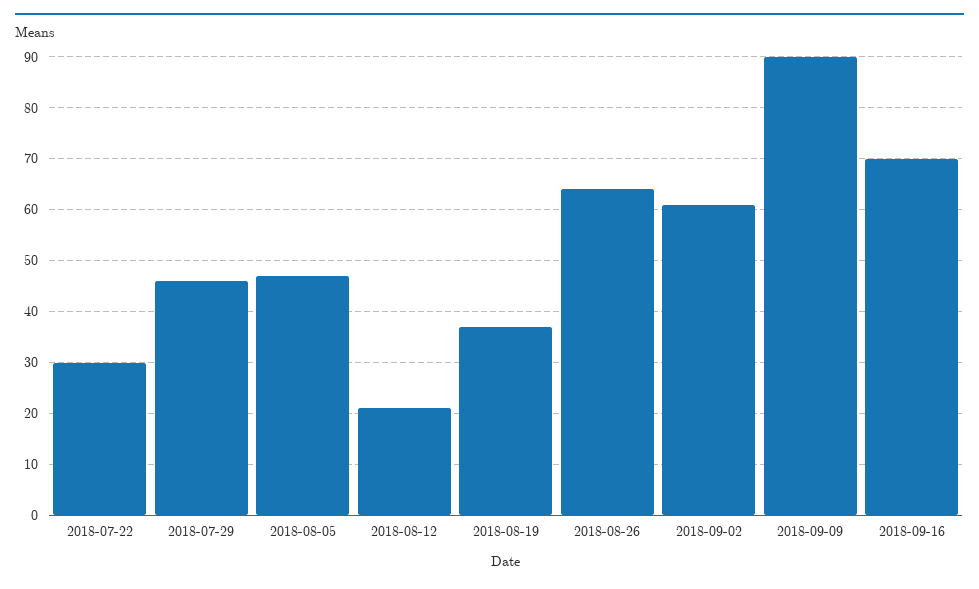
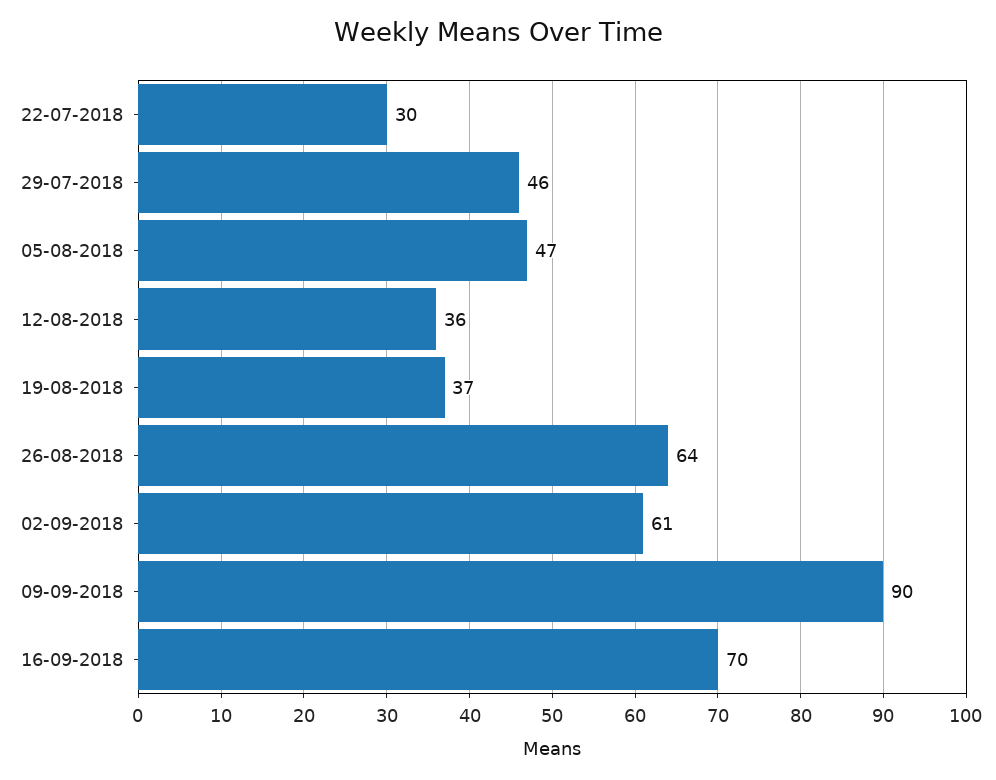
2018-08-12: 20 -> 36

